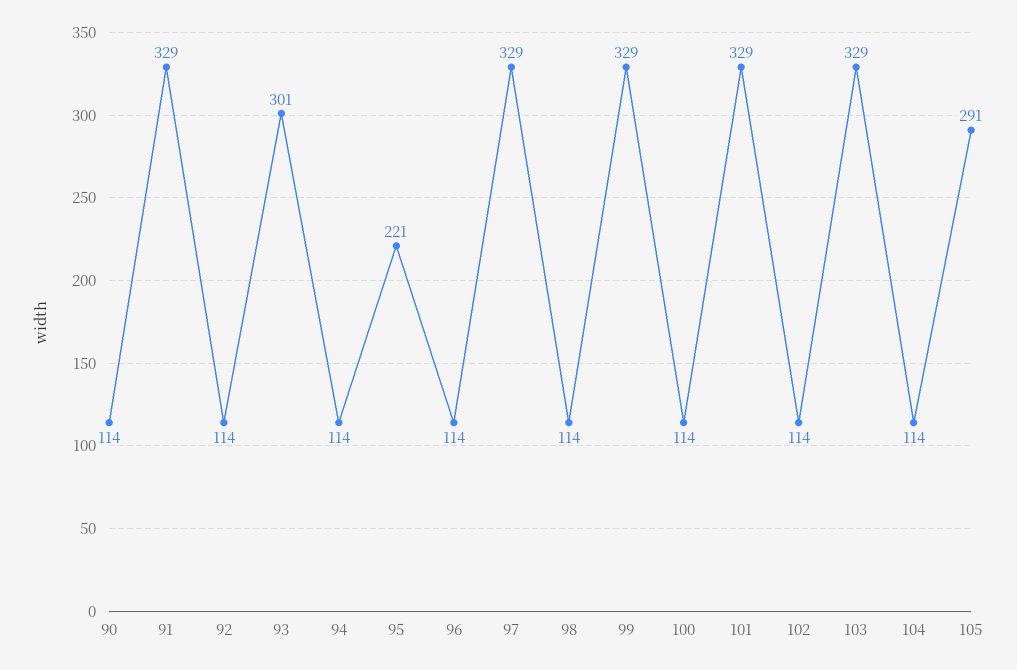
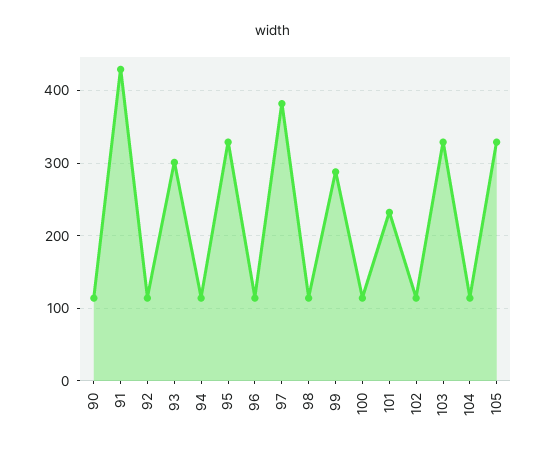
91: 329 -> 430
95: 221 -> 330
97: 329 -> 380
99: 329 -> 290
101: 329 -> 230
105: 291 -> 330

